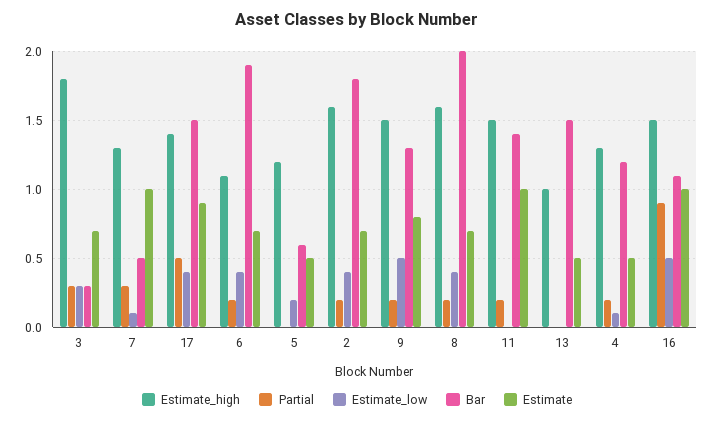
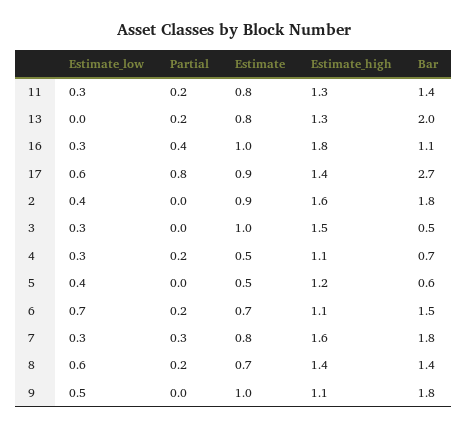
Estimate_high, 3: 1.8 -> 1.5
Partial, 3: 0.3 -> 0
Bar, 3: 0.3 -> 0.5
Estimate, 3: 0.7 -> 1
Estimate_high, 7: 1.3 -> 1.6
Estimate_low, 7: 0.1 -> 0.3
Bar, 7: 0.5 -> 1.8
Estimate, 7: 1 -> 0.8
Partial, 17: 0.5 -> 0.8
Estimate_low, 17: 0.4 -> 0.6
Bar, 17: 1.5 -> 2.7
Estimate_low, 6: 0.4 -> 0.7
Bar, 6: 1.9 -> 1.5
Estimate_low, 5: 0.2 -> 0.4
Partial, 2: 0.2 -> 0
Estimate, 2: 0.7 -> 0.9
Estimate_high, 9: 1.5 -> 1.1
Partial, 9: 0.2 -> 0
Bar, 9: 1.3 -> 1.8
Estimate, 9: 0.8 -> 1
Estimate_high, 8: 1.6 -> 1.4
Estimate_low, 8: 0.4 -> 0.6
Bar, 8: 2 -> 1.4
Estimate_high, 11: 1.5 -> 1.3
Estimate_low, 11: 0 -> 0.3
Estimate, 11: 1 -> 0.8
Estimate_high, 13: 1 -> 1.3
Partial, 13: 0 -> 0.2
Bar, 13: 1.5 -> 2
Estimate, 13: 0.5 -> 0.8
Estimate_high, 4: 1.3 -> 1.1
Estimate_low, 4: 0.1 -> 0.3
Bar, 4: 1.2 -> 0.7
Estimate_high, 16: 1.5 -> 1.8
Partial, 16: 0.9 -> 0.4
Estimate_low, 16: 0.5 -> 0.3

